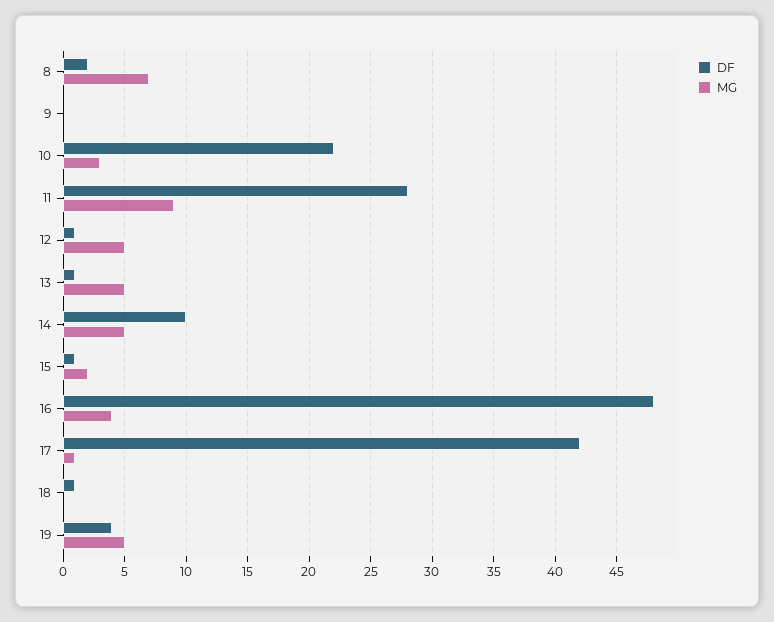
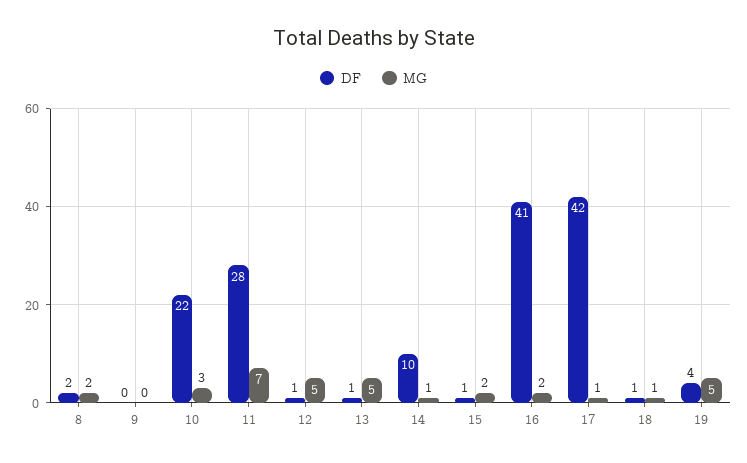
MG, 8: 7 -> 2
MG, 11: 9 -> 7
MG, 14: 5 -> 1
DF, 16: 48 -> 41
MG, 16: 4 -> 2
MG, 18: 0 -> 1

